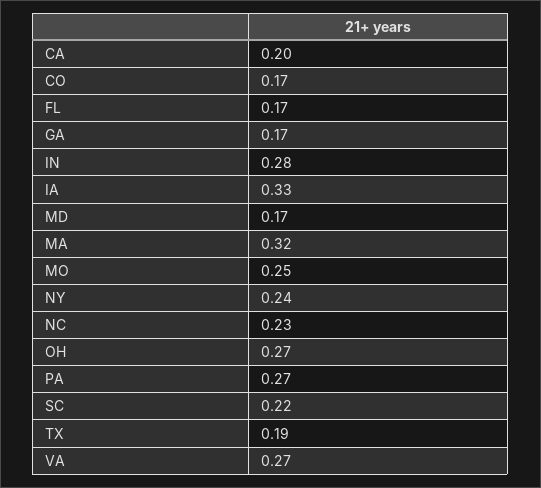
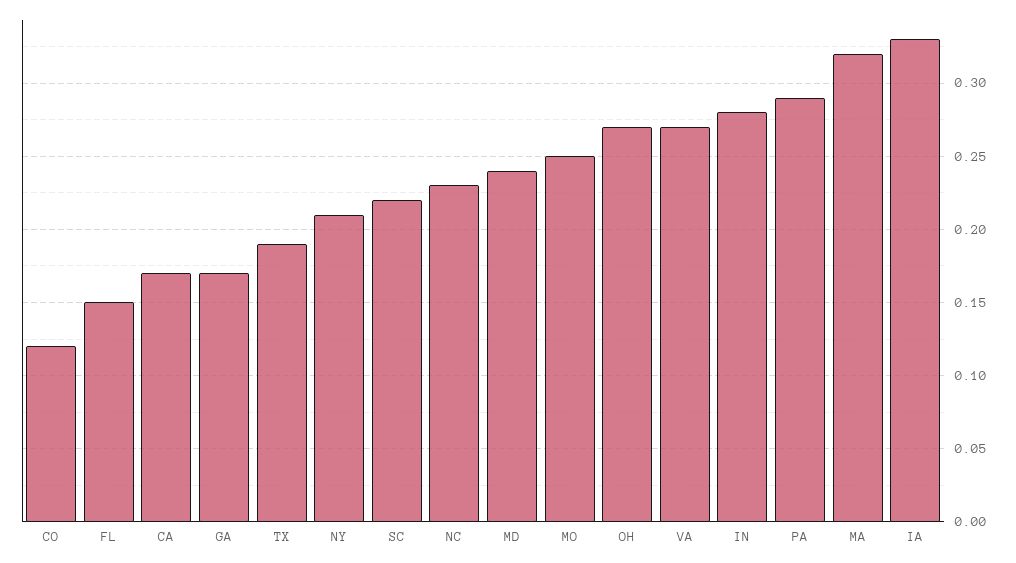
CA: 0.2 -> 0.17
CO: 0.17 -> 0.12
FL: 0.17 -> 0.15
MD: 0.17 -> 0.24
NY: 0.24 -> 0.21
PA: 0.27 -> 0.29

